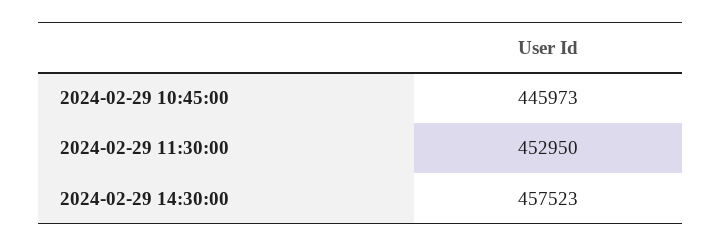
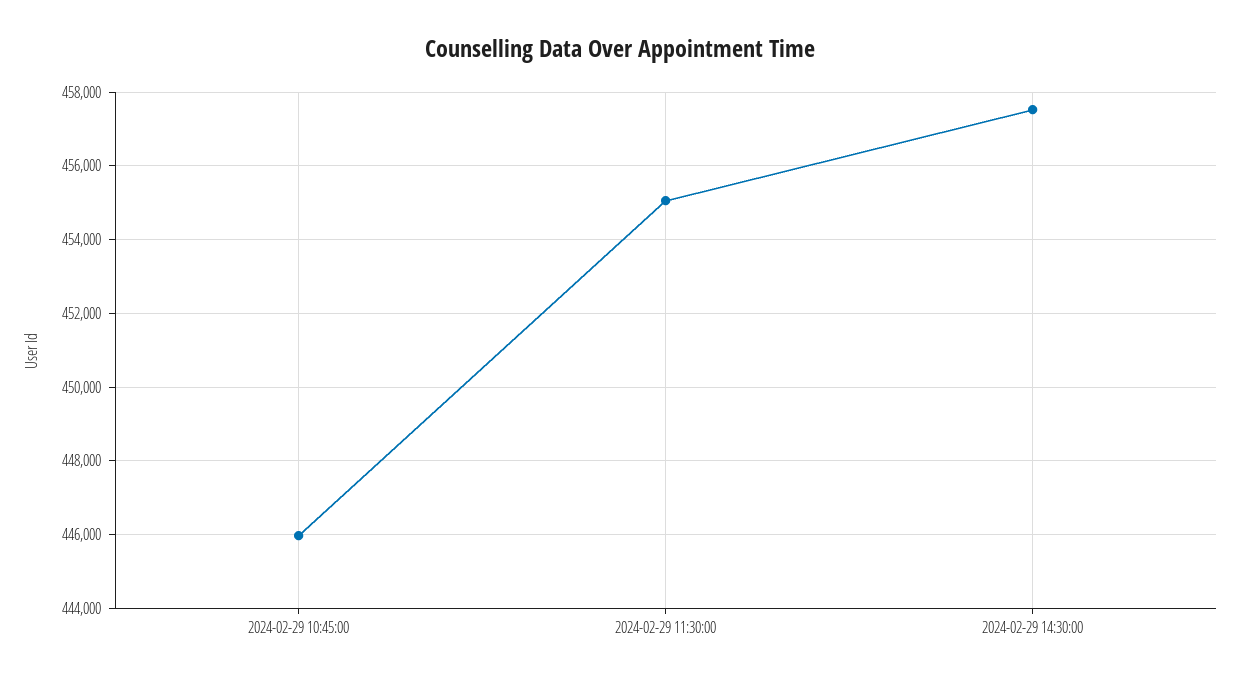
2024-02-29 11:30:00: 452950 -> 455000

